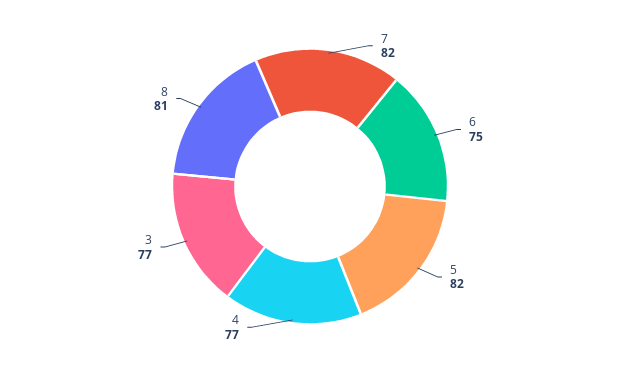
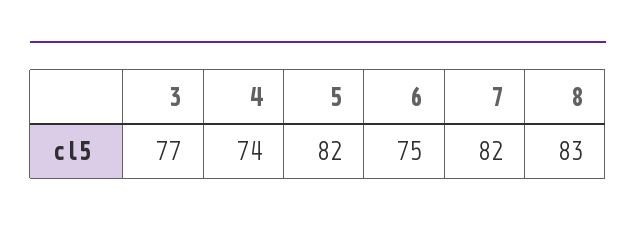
4: 77 -> 74
8: 81 -> 83

